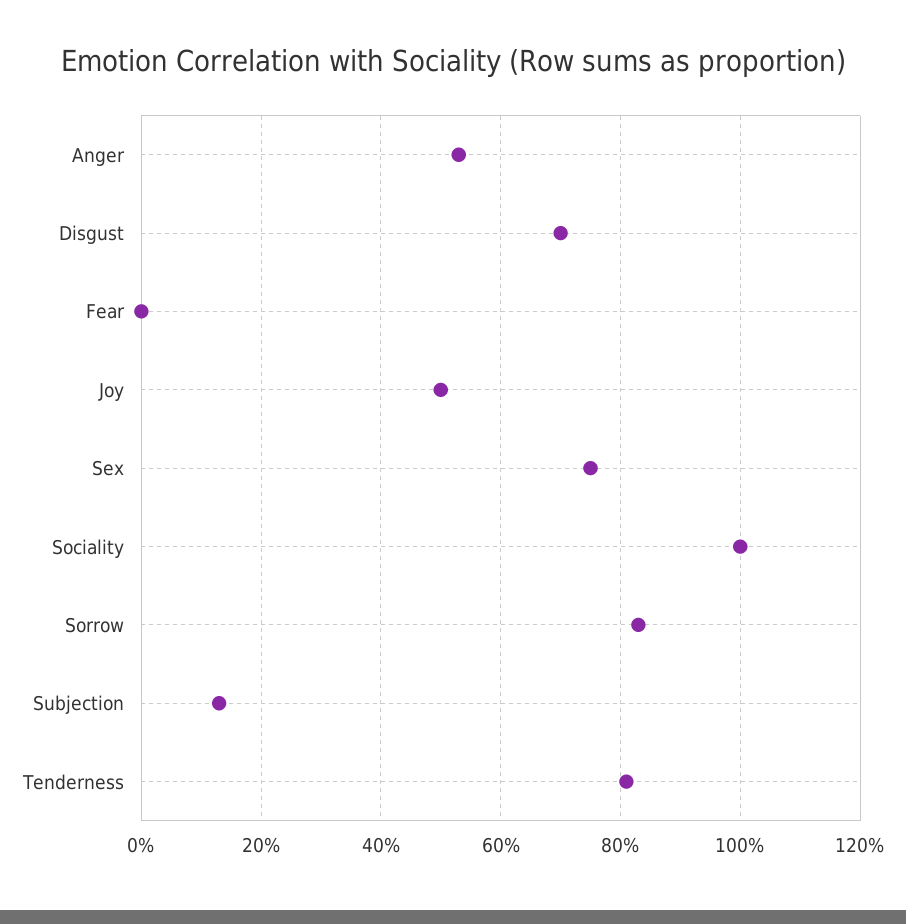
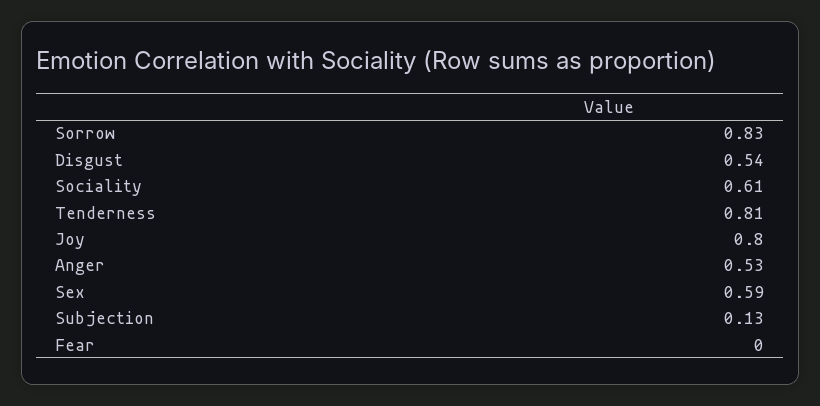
Disgust: 0.7 -> 0.54
Joy: 0.5 -> 0.8
Sex: 0.75 -> 0.59
Sociality: 1 -> 0.61

